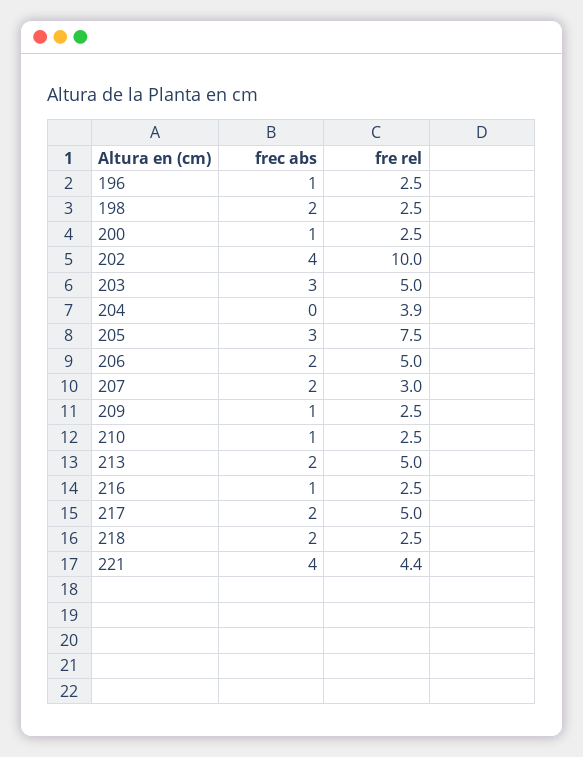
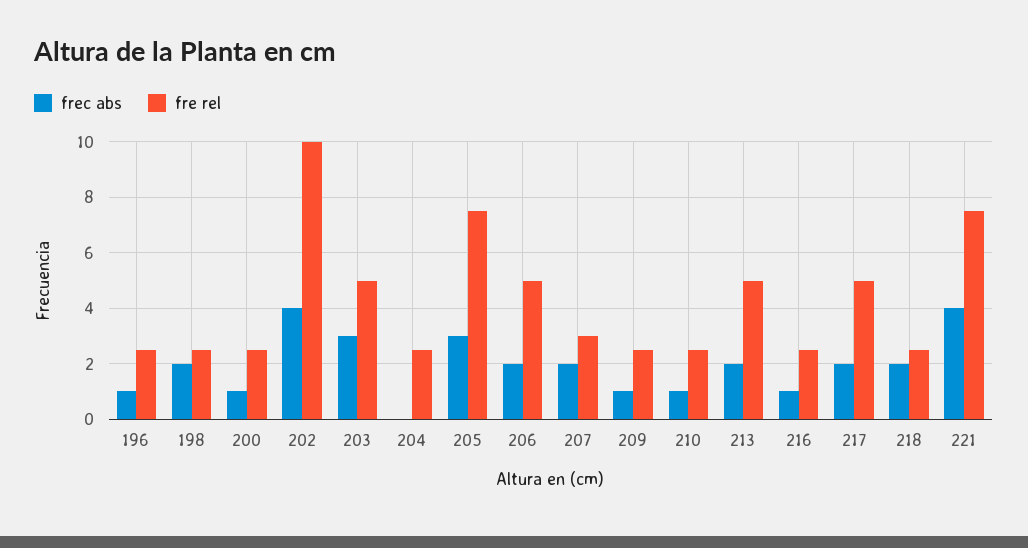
fre rel, 204: 3.9 -> 2.5
fre rel, 221: 4.4 -> 7.5

